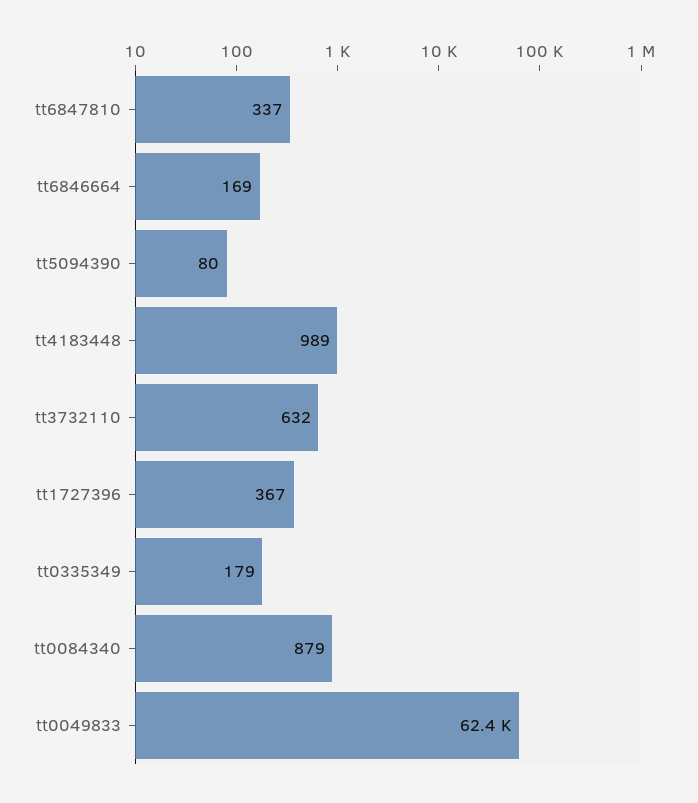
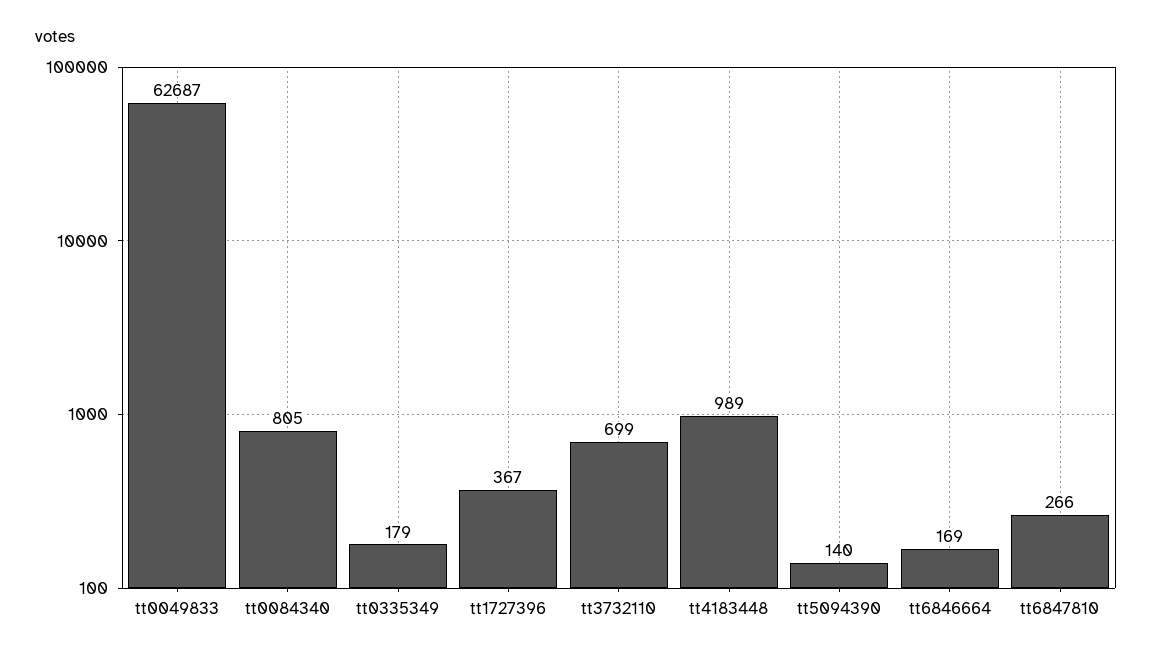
tt6847810: 337 -> 266
tt5094390: 80 -> 140
tt3732110: 632 -> 699
tt0084340: 879 -> 805
tt0049833: 62400 -> 62687

